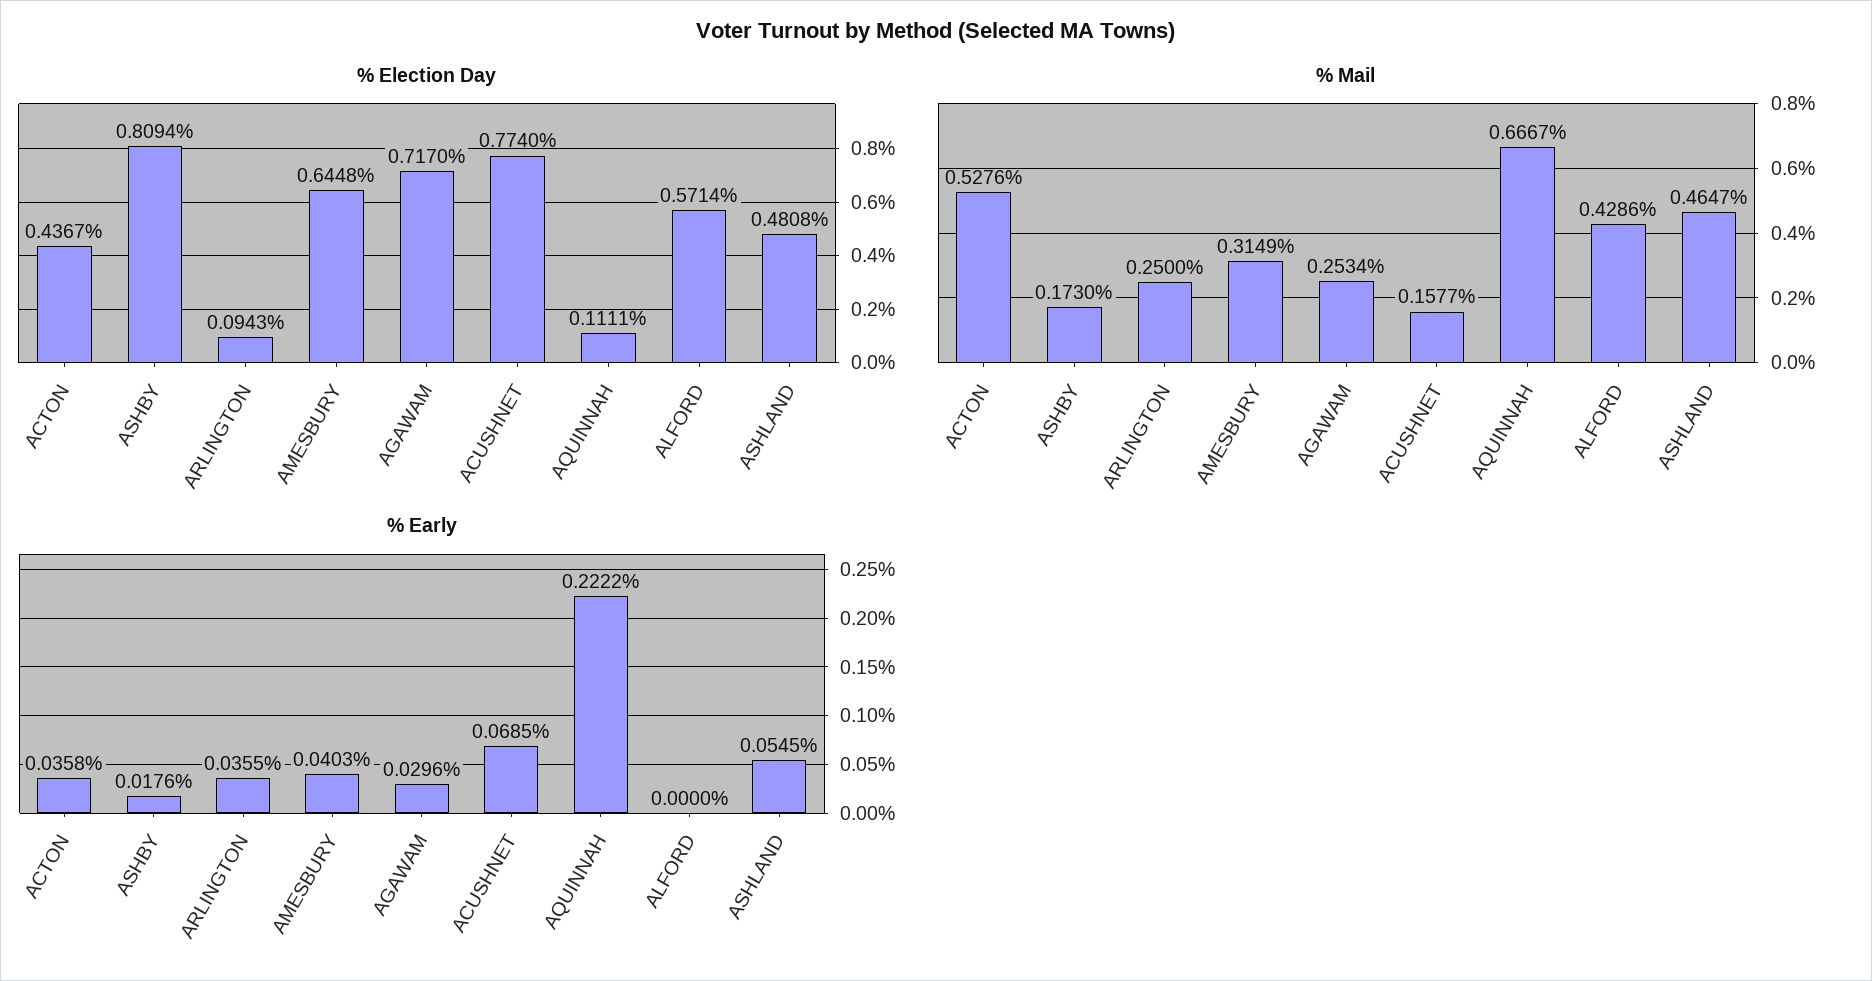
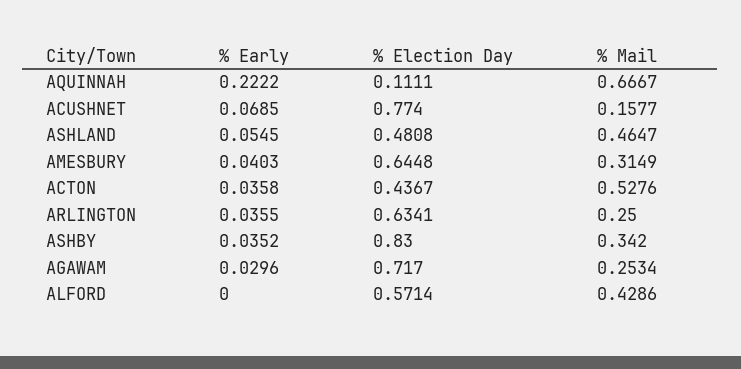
% Election Day, ASHBY: 0.8094 -> 0.83
% Election Day, ARLINGTON: 0.0943 -> 0.6341
% Mail, ASHBY: 0.173 -> 0.342
% Early, ASHBY: 0.0176 -> 0.0352

